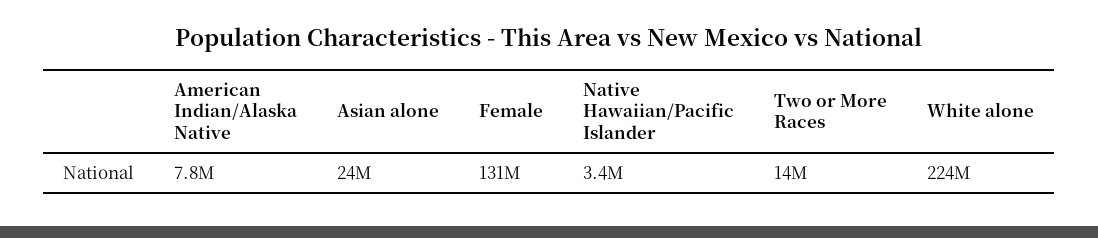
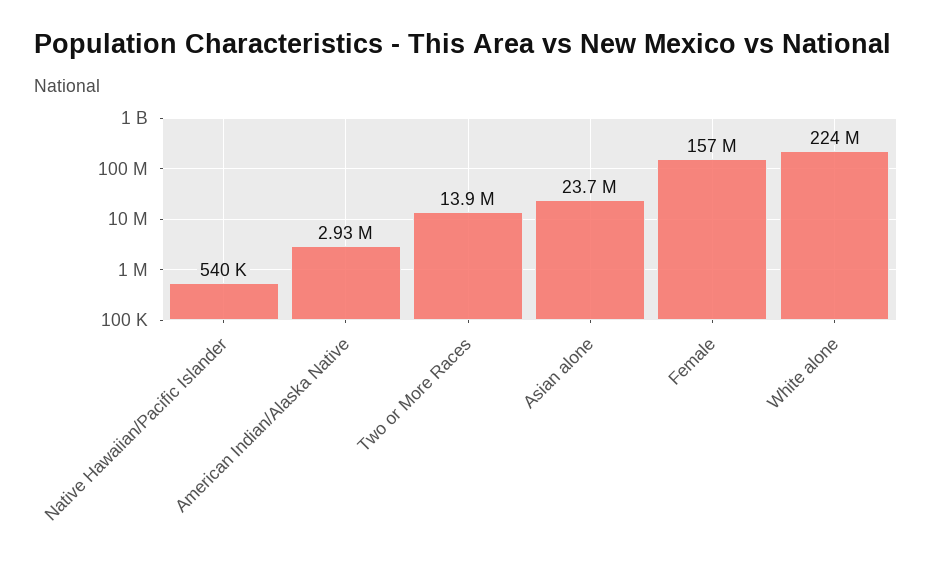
American Indian/Alaska Native: 7800000 -> 2930000
Female: 131000000 -> 157000000
Native Hawaiian/Pacific Islander: 3400000 -> 540000

